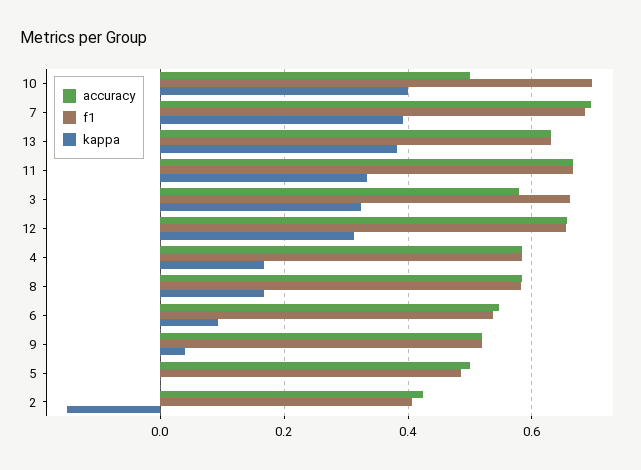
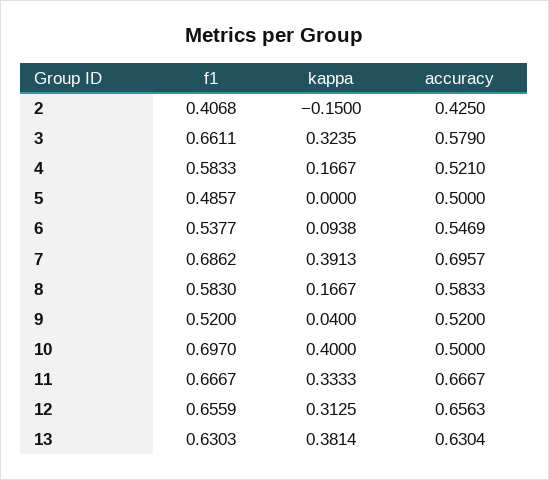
accuracy, 4: 0.58 -> 0.521

